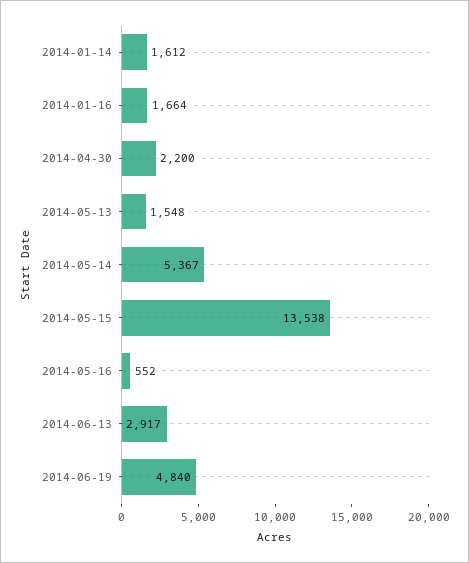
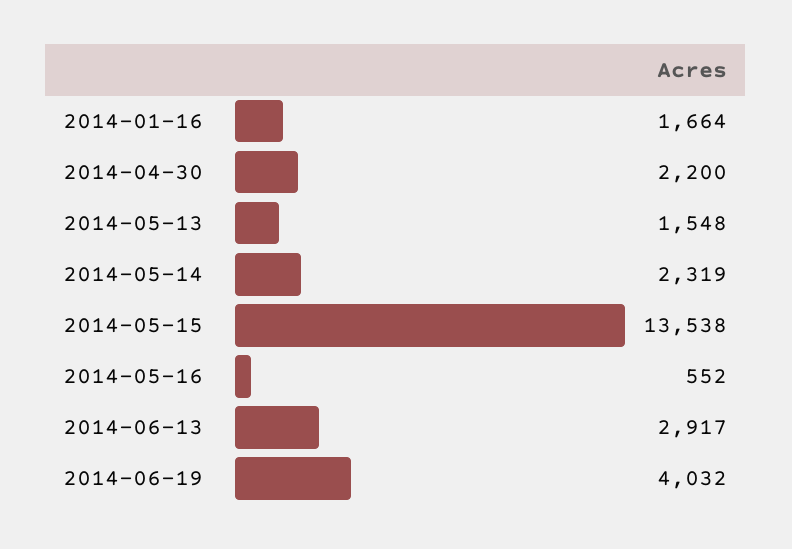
2014-01-14: 1612 -> none
2014-05-14: 5367 -> 2319
2014-06-19: 4840 -> 4032

